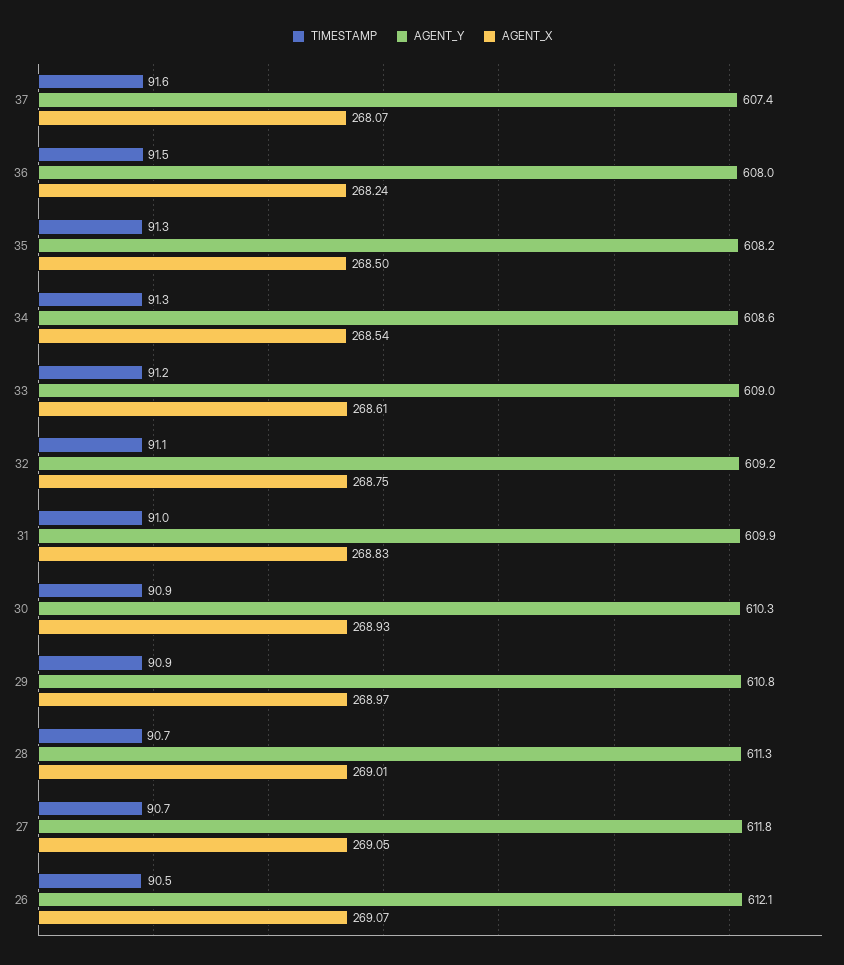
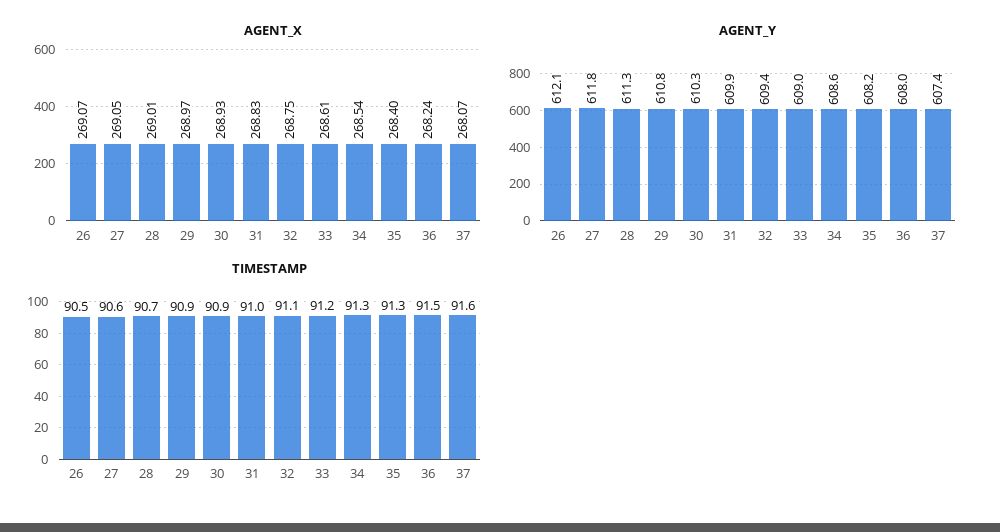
AGENT_X, 35: 268.5 -> 268.4
AGENT_Y, 32: 609.2 -> 609.4
TIMESTAMP, 27: 90.7 -> 90.6

